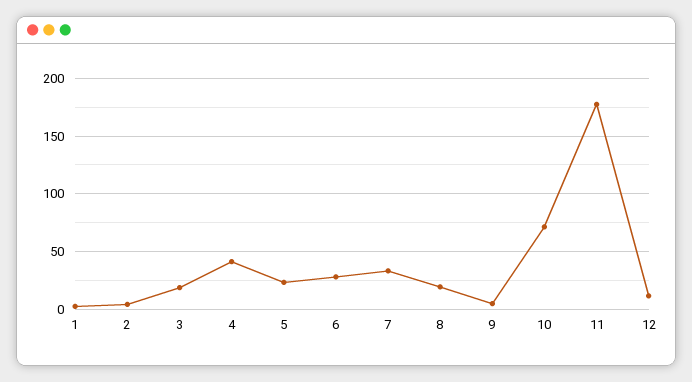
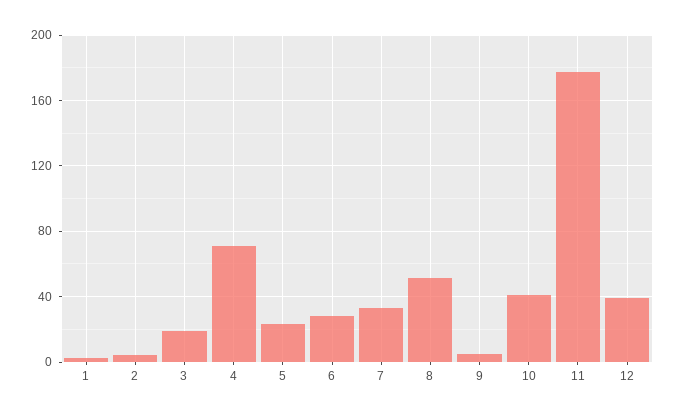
4: 40 -> 70
8: 20 -> 50
10: 70 -> 40
12: 10 -> 40

